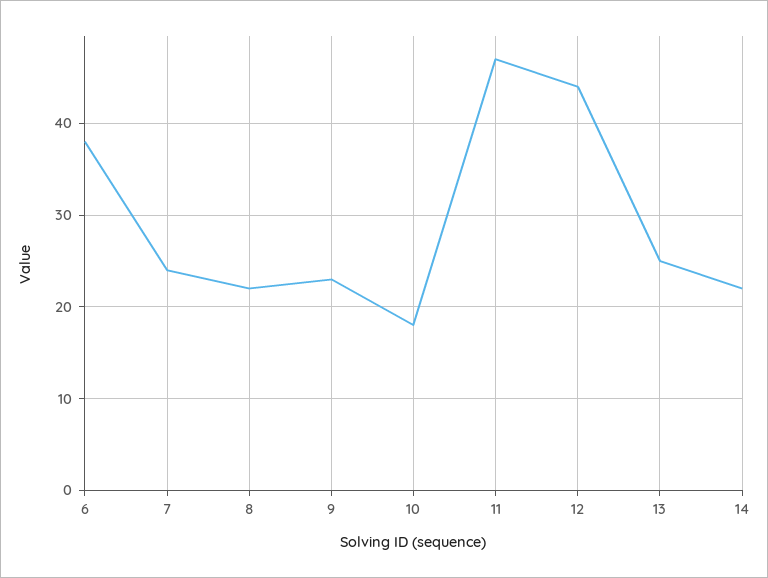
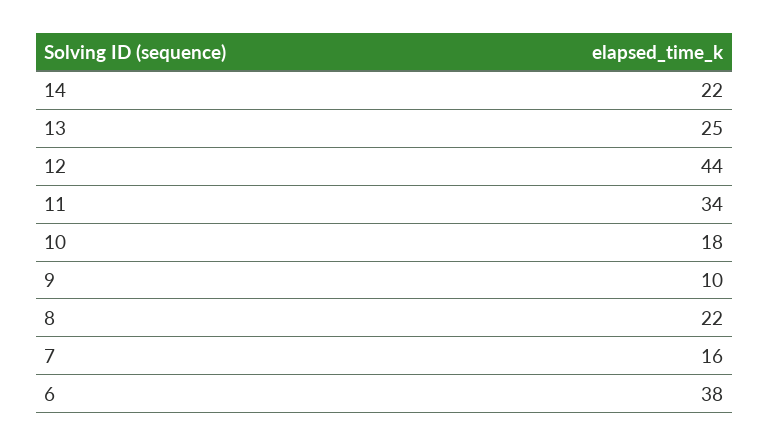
7: 24 -> 16
9: 23 -> 10
11: 47 -> 34

